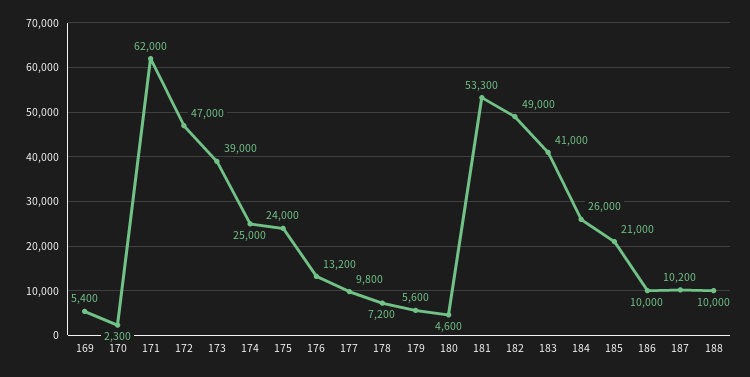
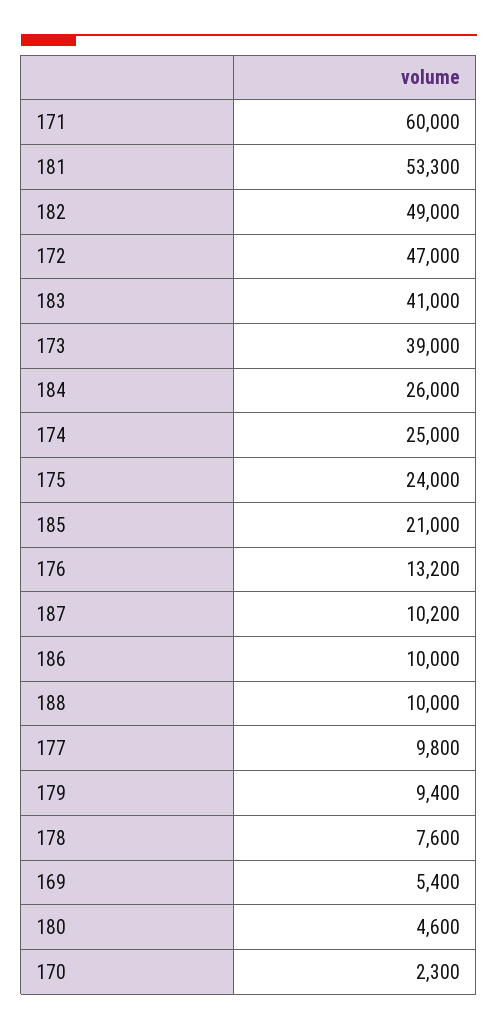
171: 62000 -> 60000
178: 7200 -> 7600
179: 5600 -> 9400

